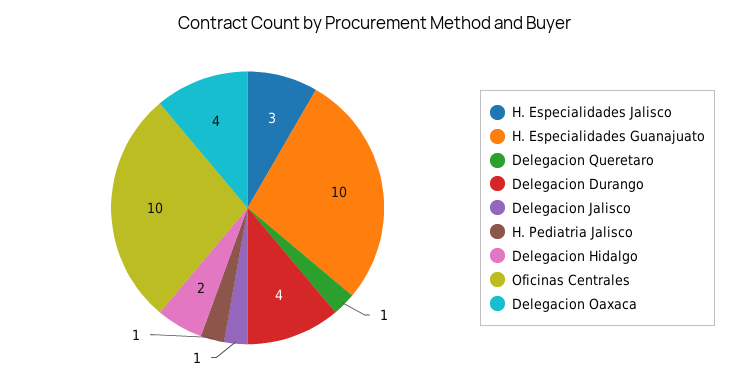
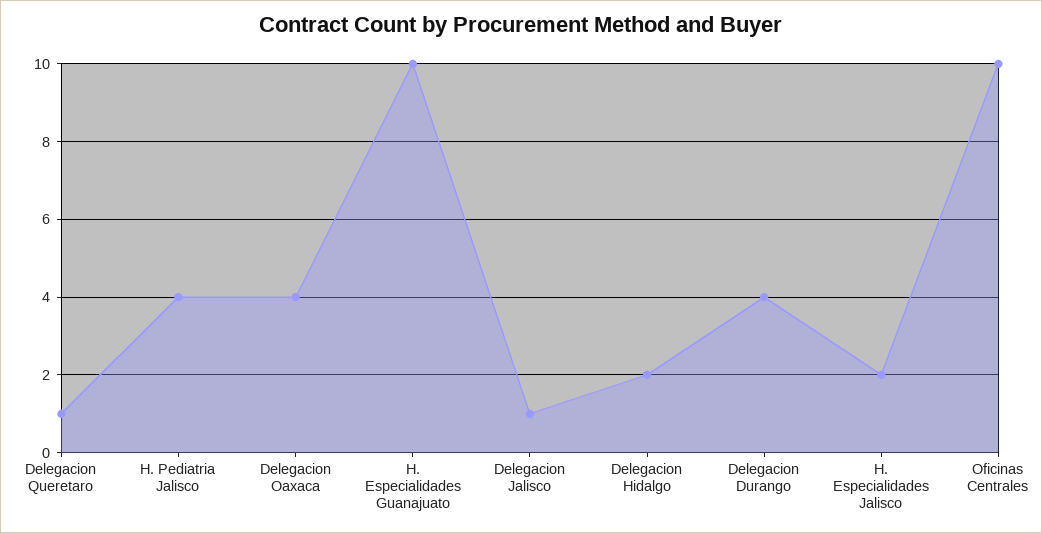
H. Especialidades Jalisco: 3 -> 2
H. Pediatria Jalisco: 1 -> 4

